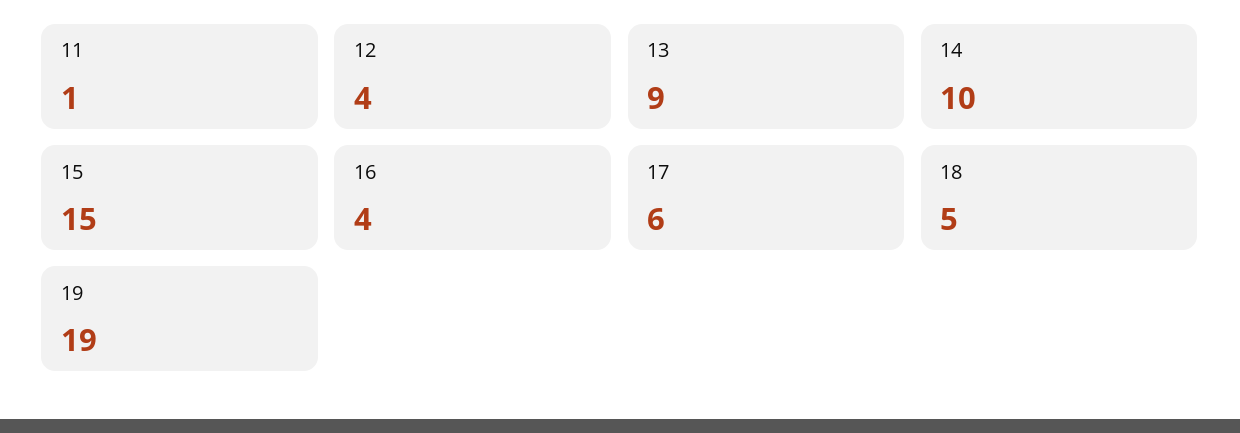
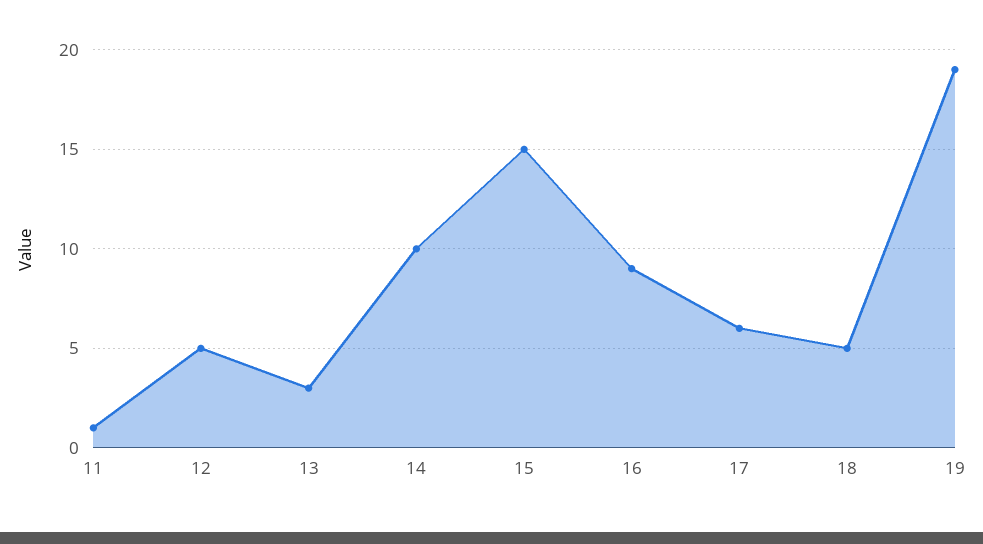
12: 4 -> 5
13: 9 -> 3
16: 4 -> 9

